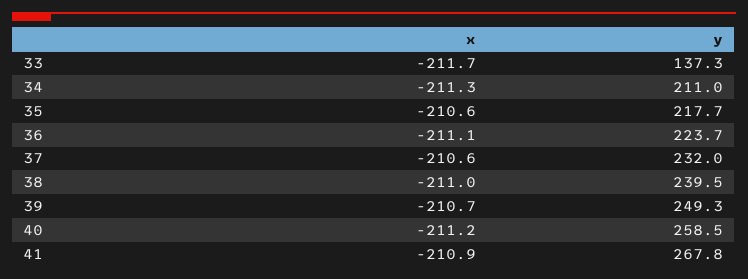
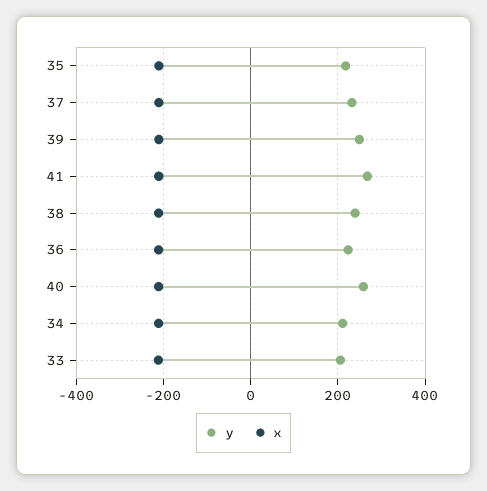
y, 33: 137.3 -> 200

